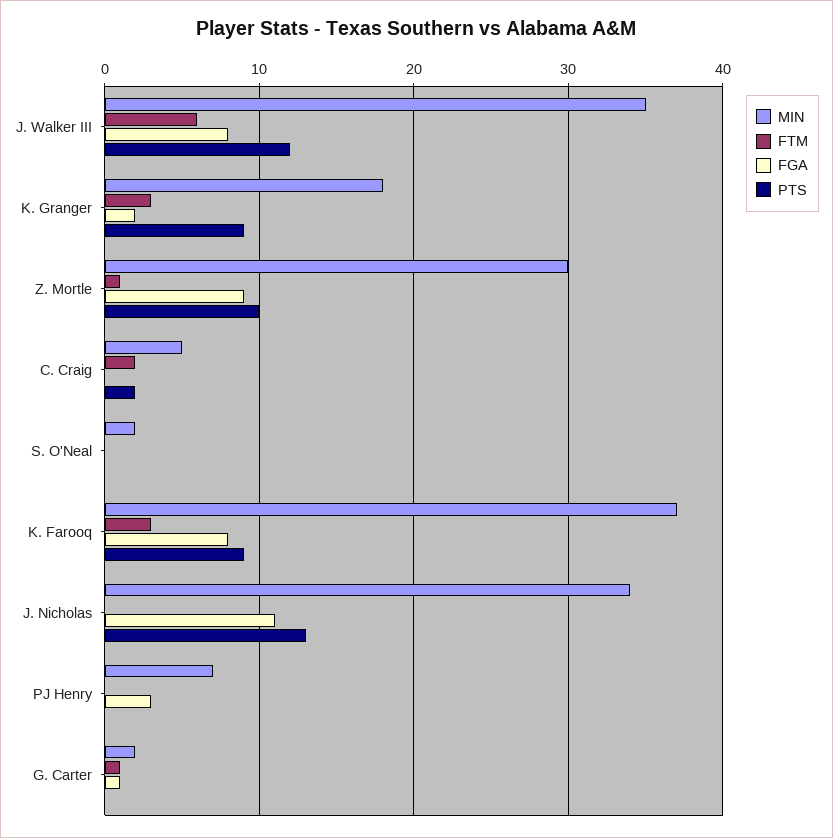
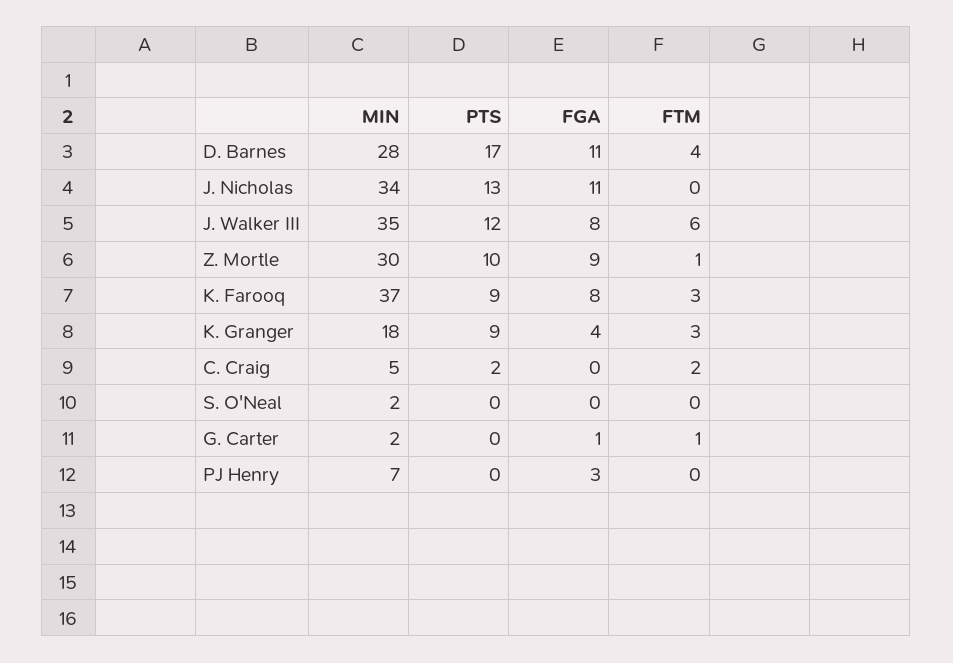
FGA, K. Granger: 2 -> 4
MIN, D. Barnes: none -> 28
PTS, D. Barnes: none -> 17
FGA, D. Barnes: none -> 11
FTM, D. Barnes: none -> 4

